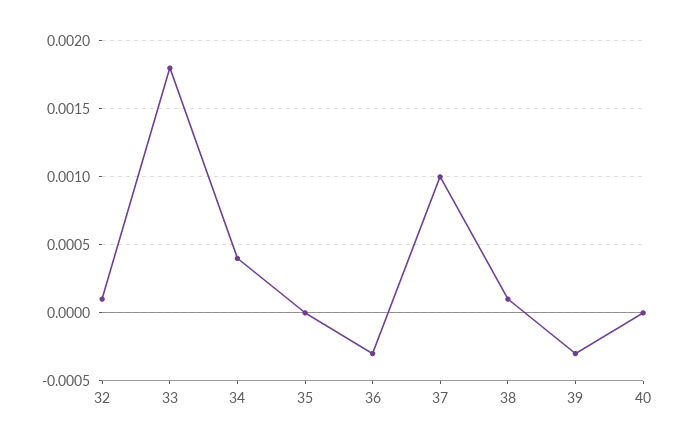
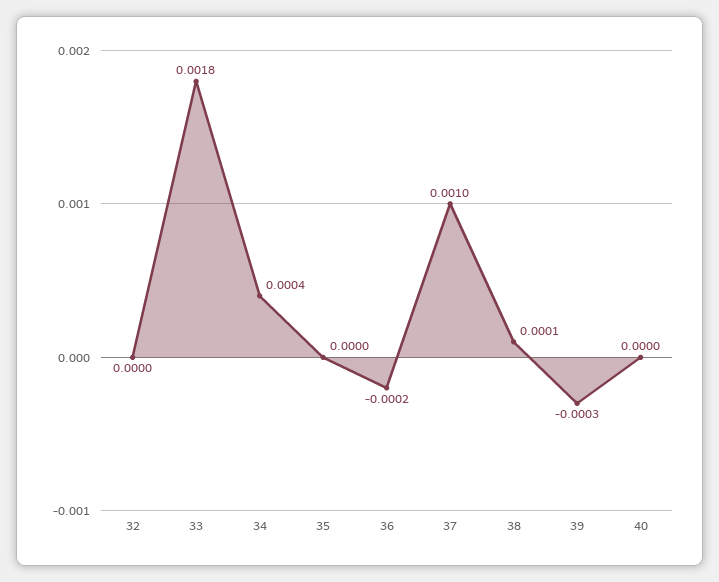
32: 0.0001 -> 0
36: -0.0003 -> -0.0002

